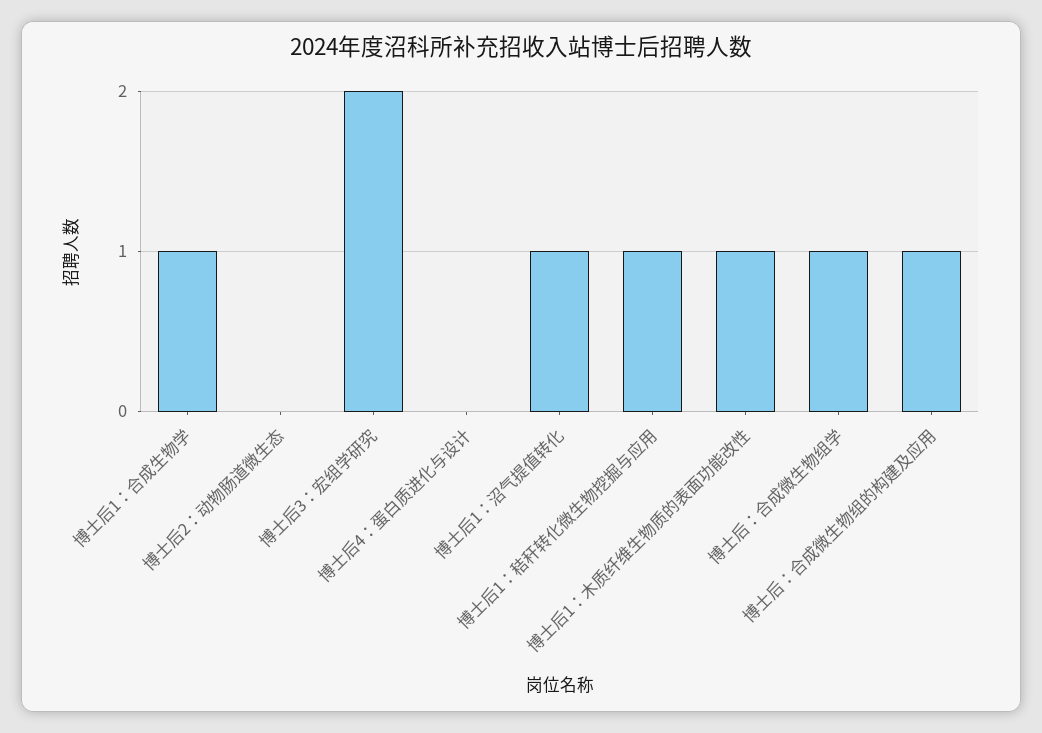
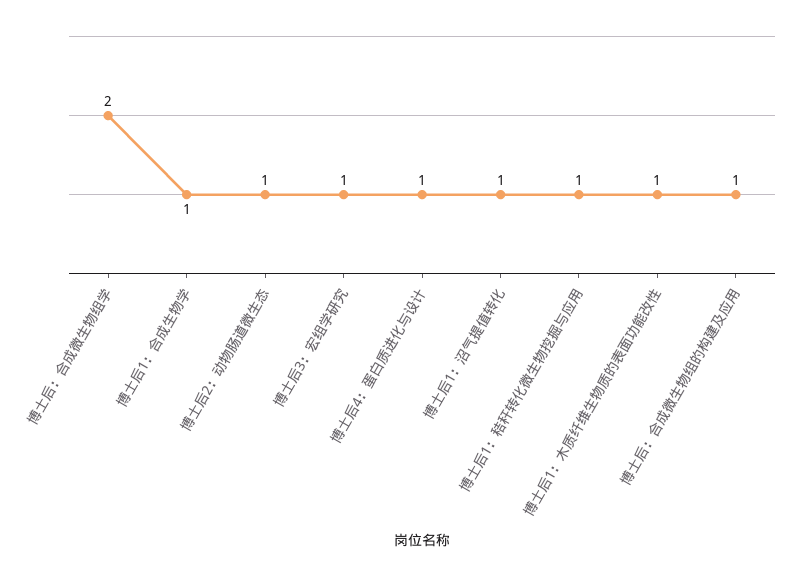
博士后2：动物肠道微生态: 0 -> 1
博士后3：宏组学研究: 2 -> 1
博士后4：蛋白质进化与设计: 0 -> 1
博士后：合成微生物组学: 1 -> 2

